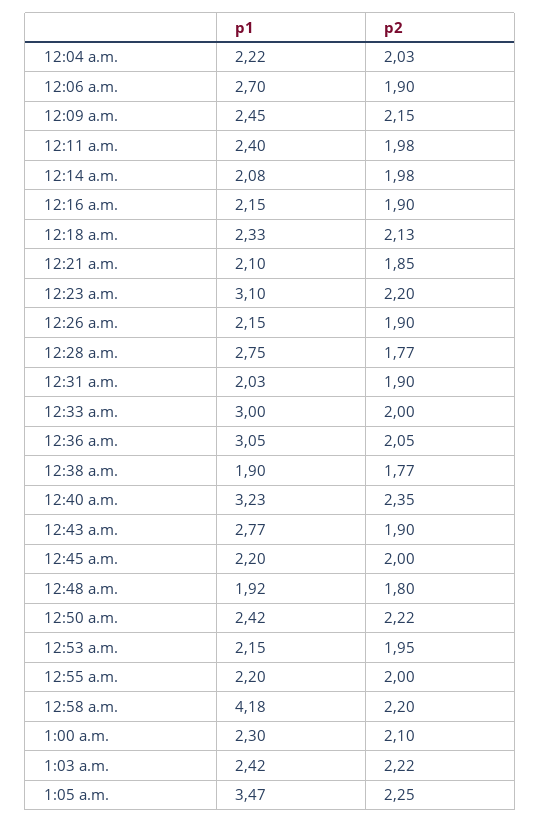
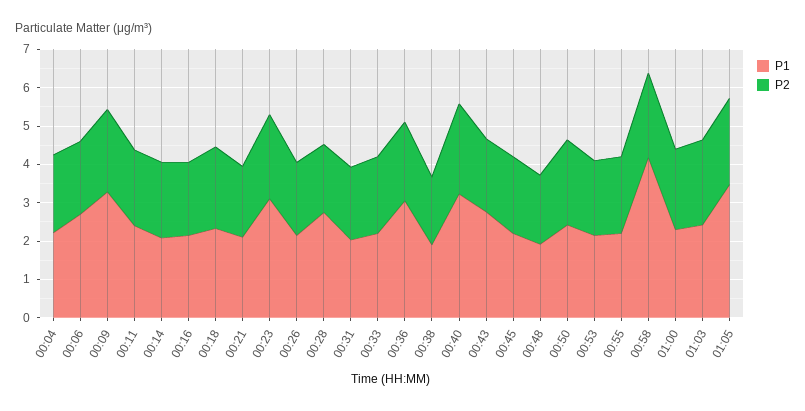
p1, 12:09 a.m.: 2.45 -> 3.25
p1, 12:33 a.m.: 3 -> 2.25

